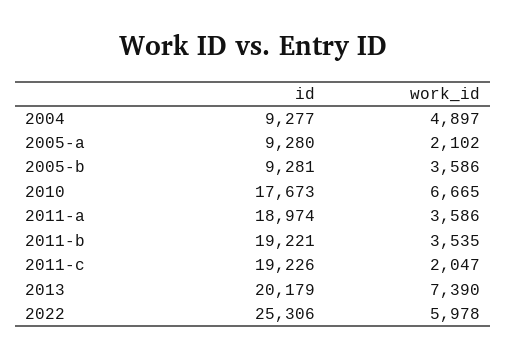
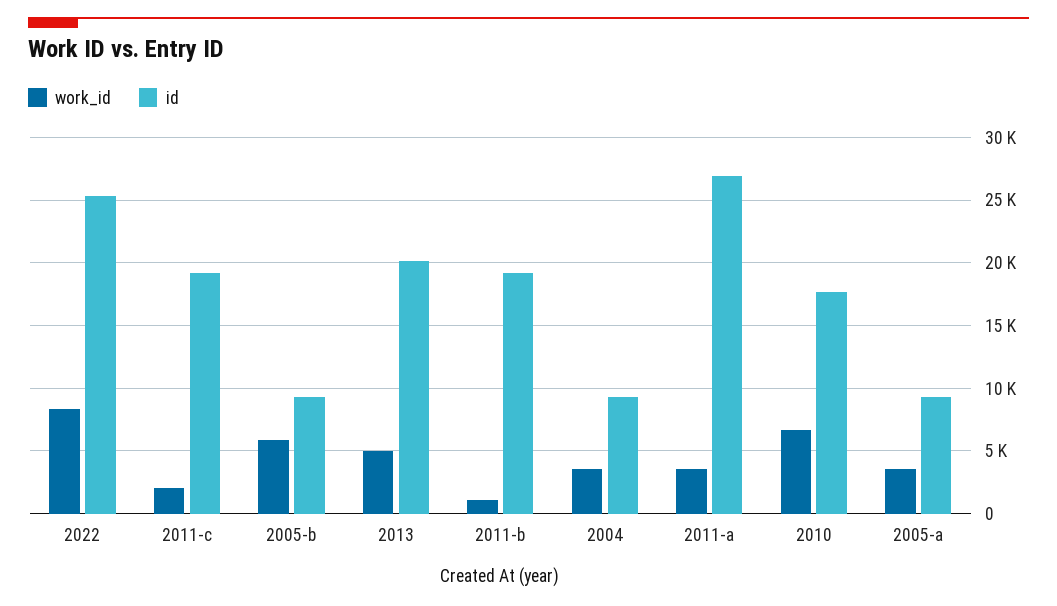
work_id, 2004: 4897 -> 3500
work_id, 2005-a: 2102 -> 3500
work_id, 2005-b: 3586 -> 6000
id, 2011-a: 18974 -> 27000
work_id, 2011-b: 3535 -> 1000
work_id, 2013: 7390 -> 5000
work_id, 2022: 5978 -> 8500

